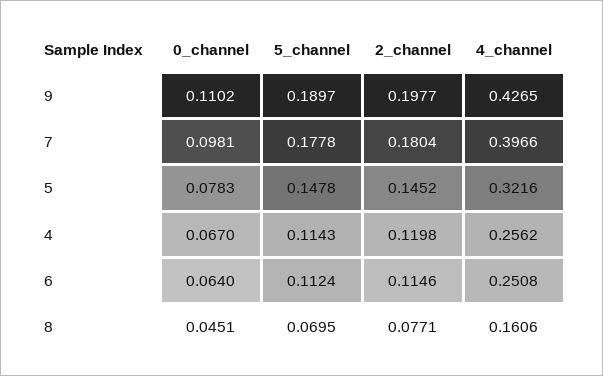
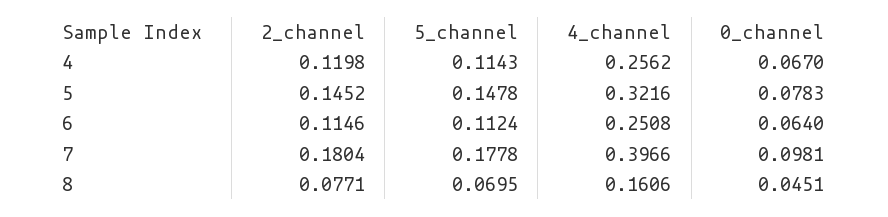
0_channel, 9: 0.1102 -> none
5_channel, 9: 0.1897 -> none
2_channel, 9: 0.1977 -> none
4_channel, 9: 0.4265 -> none

